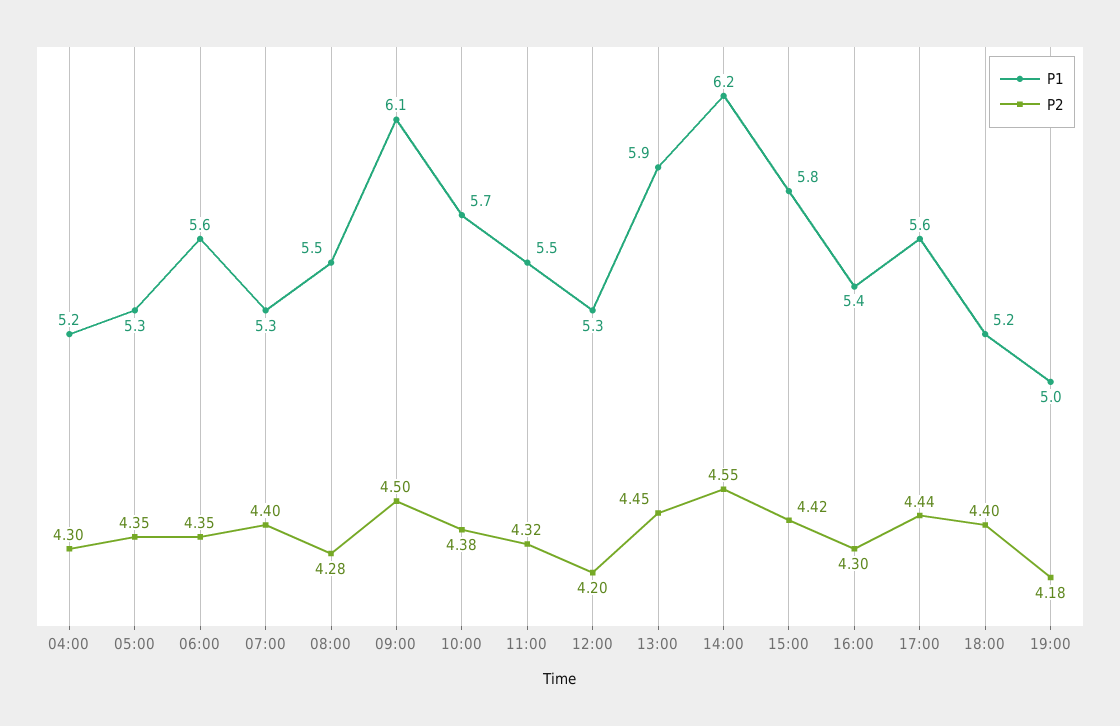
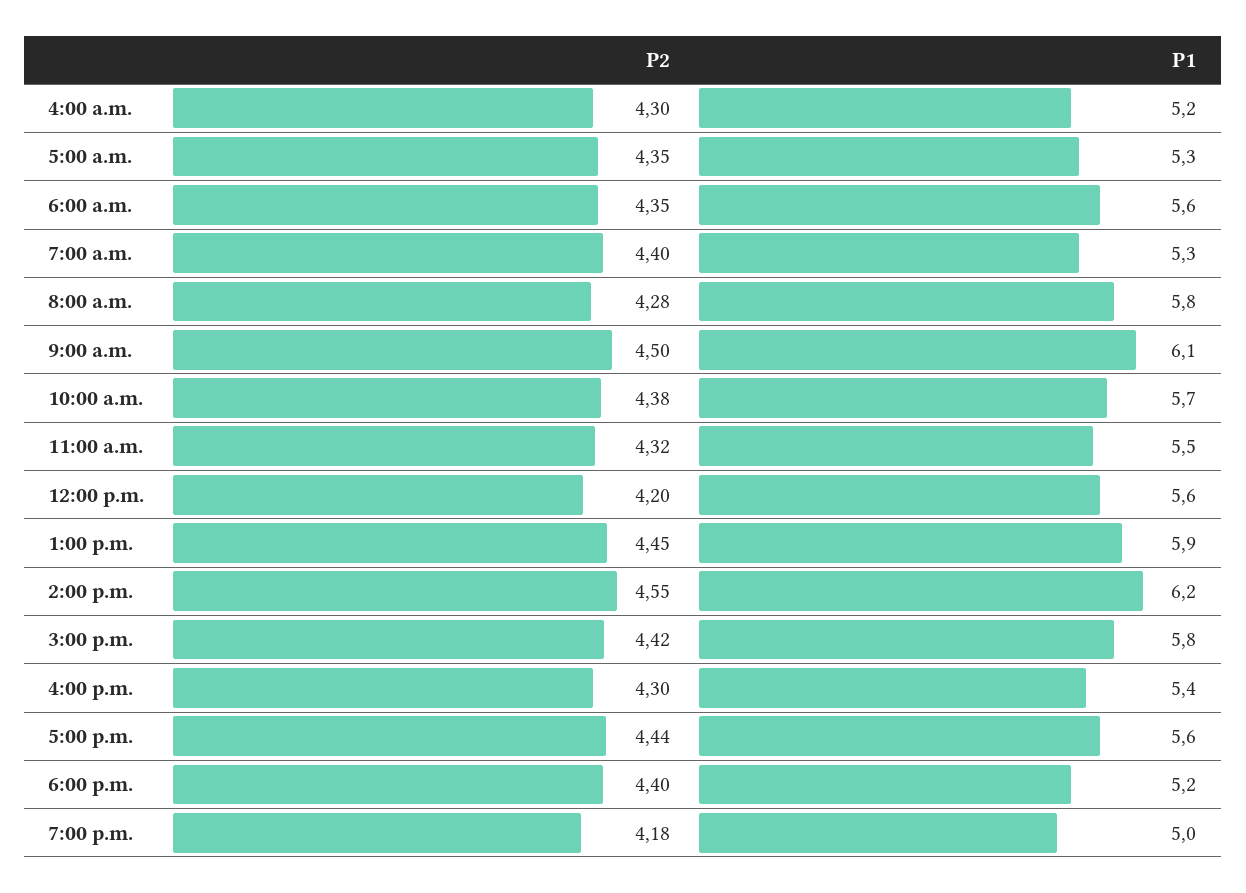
P1, 08:00: 5.5 -> 5.8
P1, 12:00: 5.3 -> 5.6

